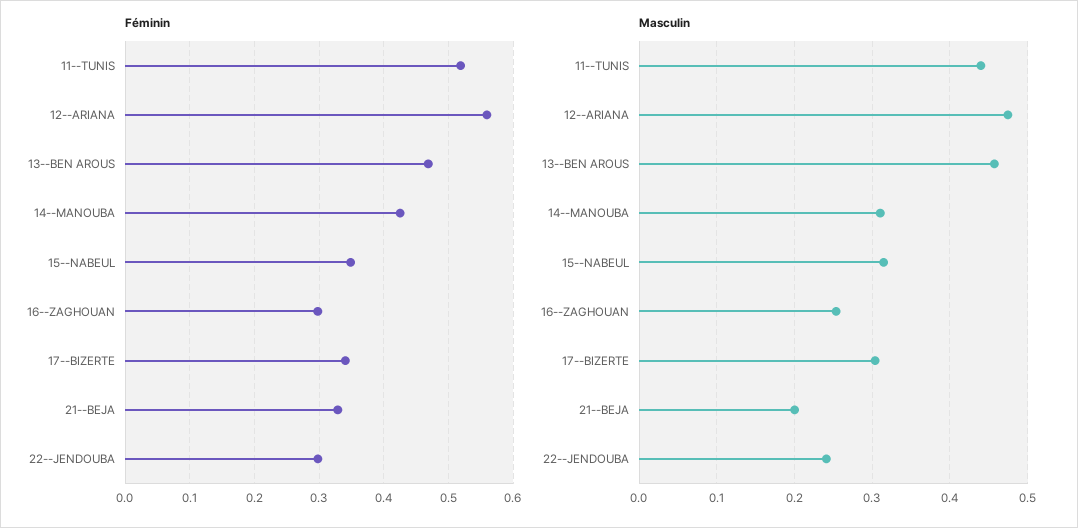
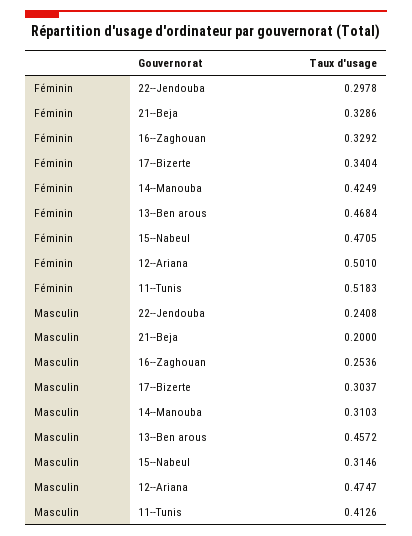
Féminin, 12--ARIANA: 0.56 -> 0.501
Féminin, 15--NABEUL: 0.35 -> 0.4705
Féminin, 16--ZAGHOUAN: 0.3 -> 0.3292
Masculin, 11--TUNIS: 0.44 -> 0.4126

